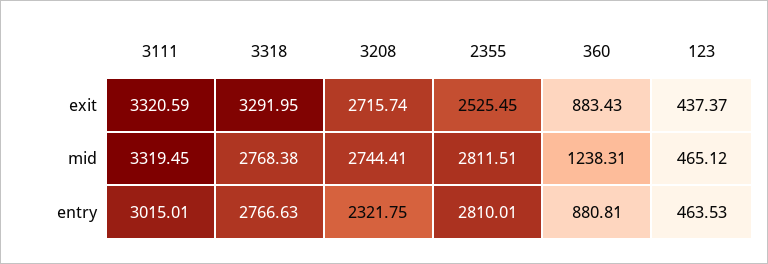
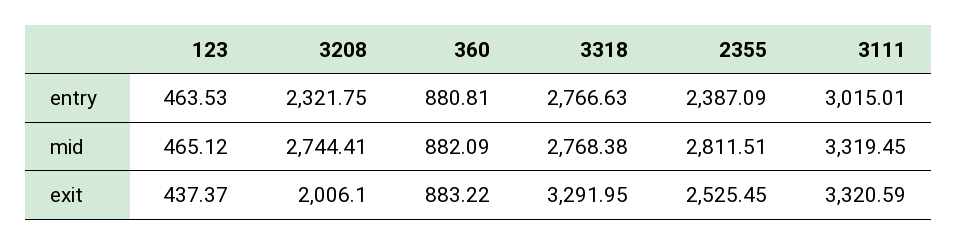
3208, exit: 2715.74 -> 2006.1
360, exit: 883.43 -> 883.22
360, mid: 1238.31 -> 882.09
2355, entry: 2810.01 -> 2387.09

